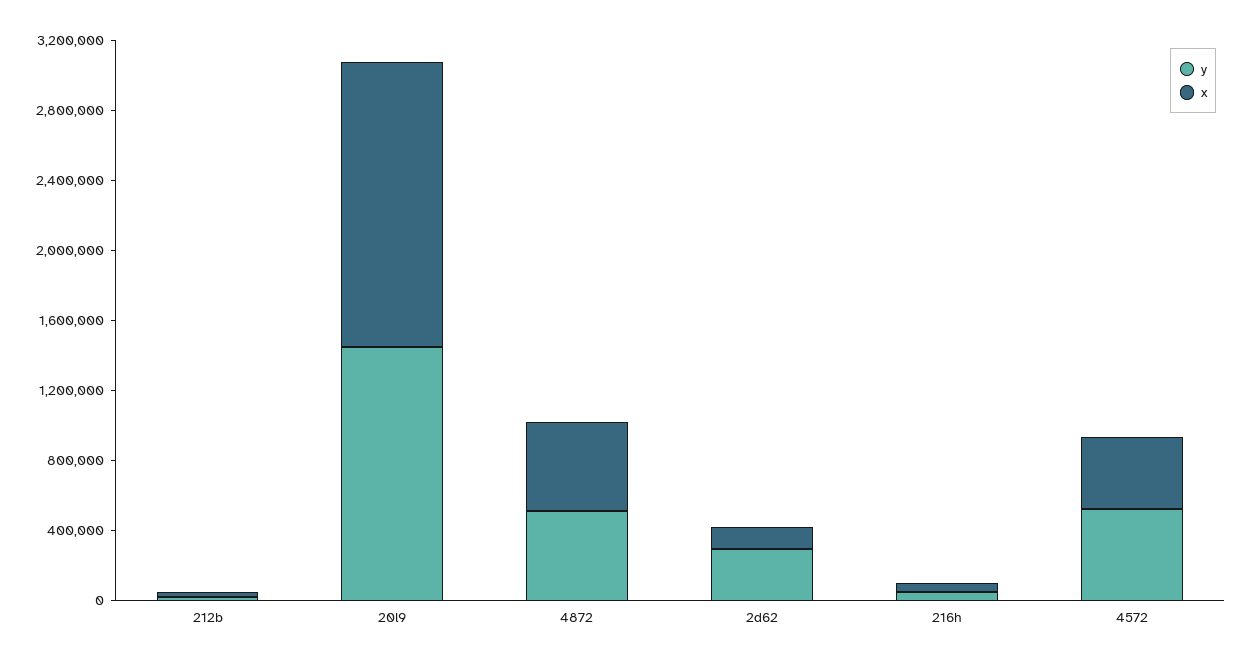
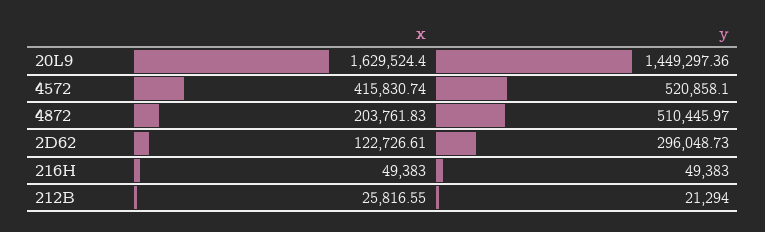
x, 4872: 500000 -> 203761.83

